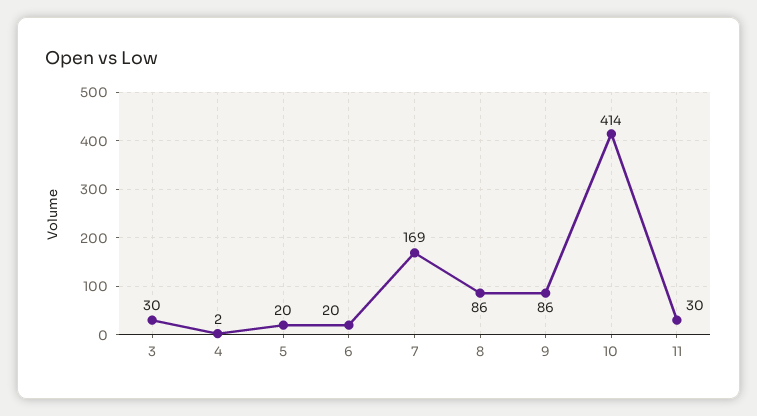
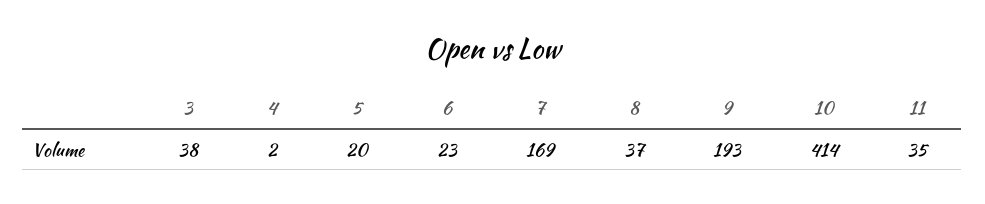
3: 30 -> 38
6: 20 -> 23
8: 86 -> 37
9: 86 -> 193
11: 30 -> 35

